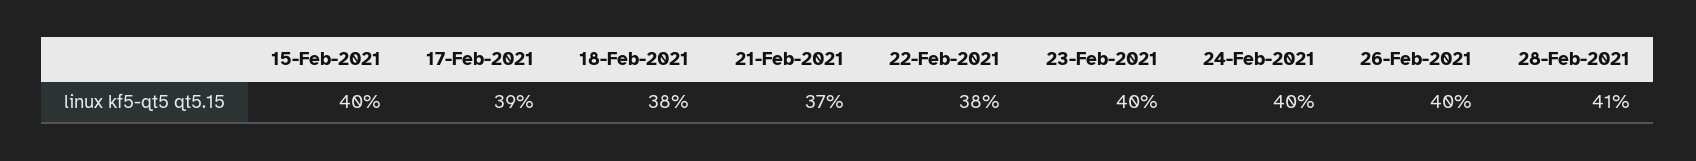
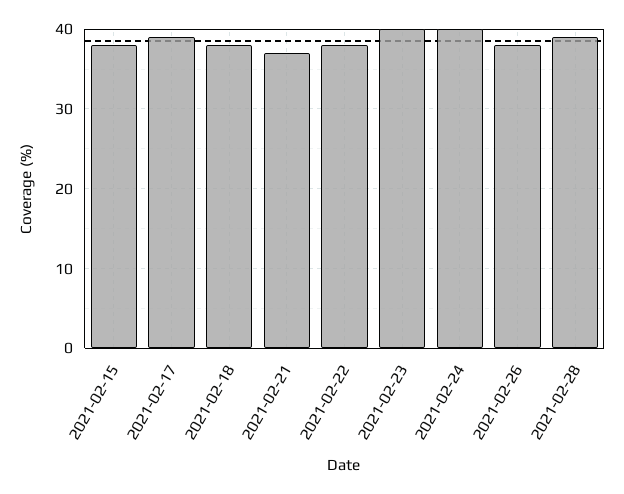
15-Feb-2021: 40 -> 38
26-Feb-2021: 40 -> 38
28-Feb-2021: 41 -> 39

